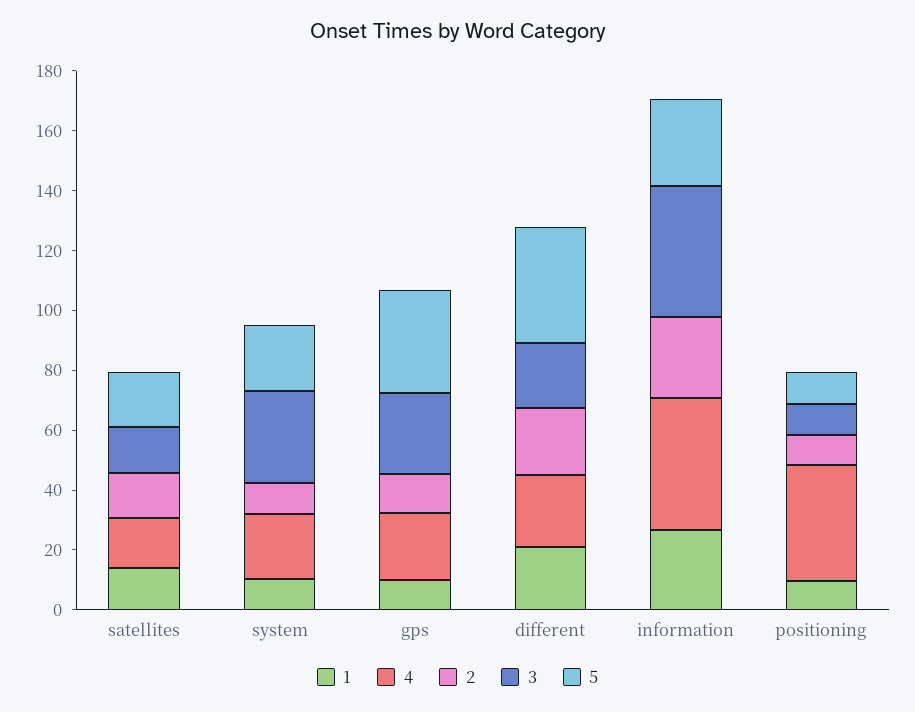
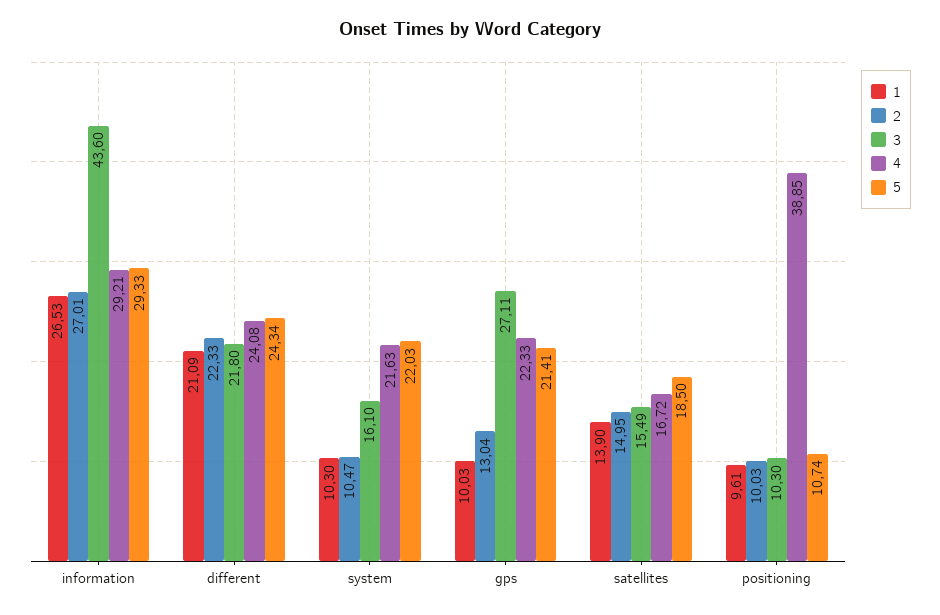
3, system: 30 -> 16.1
5, gps: 35 -> 21.41
5, different: 40 -> 24.34
4, information: 45 -> 29.21

